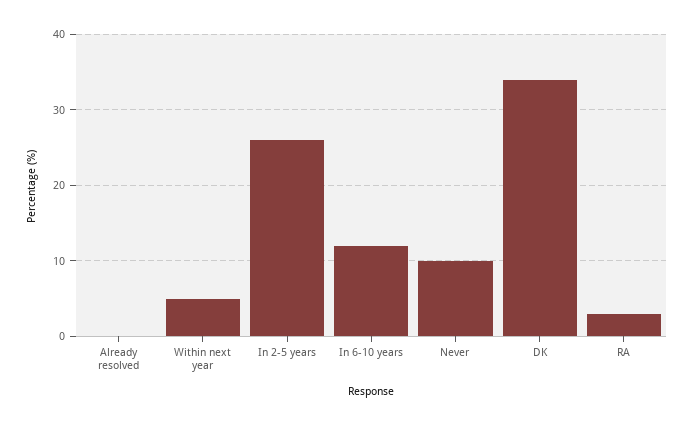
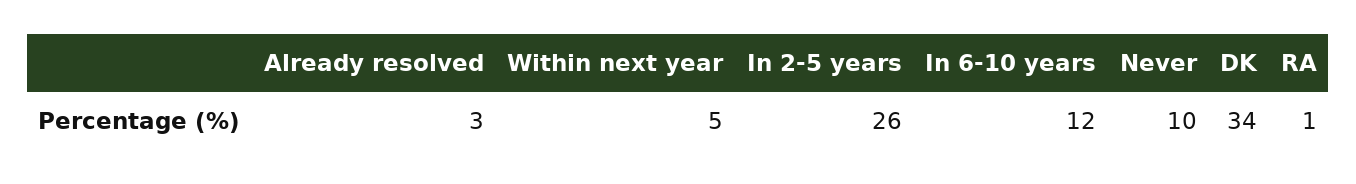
Already resolved: 0 -> 3
RA: 3 -> 1

